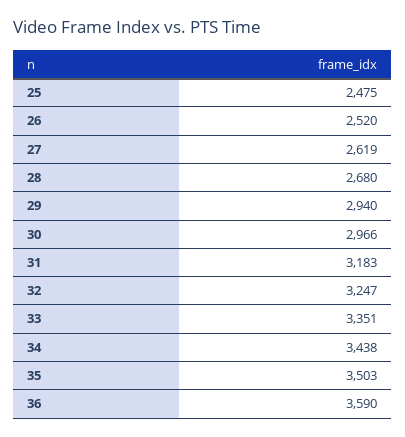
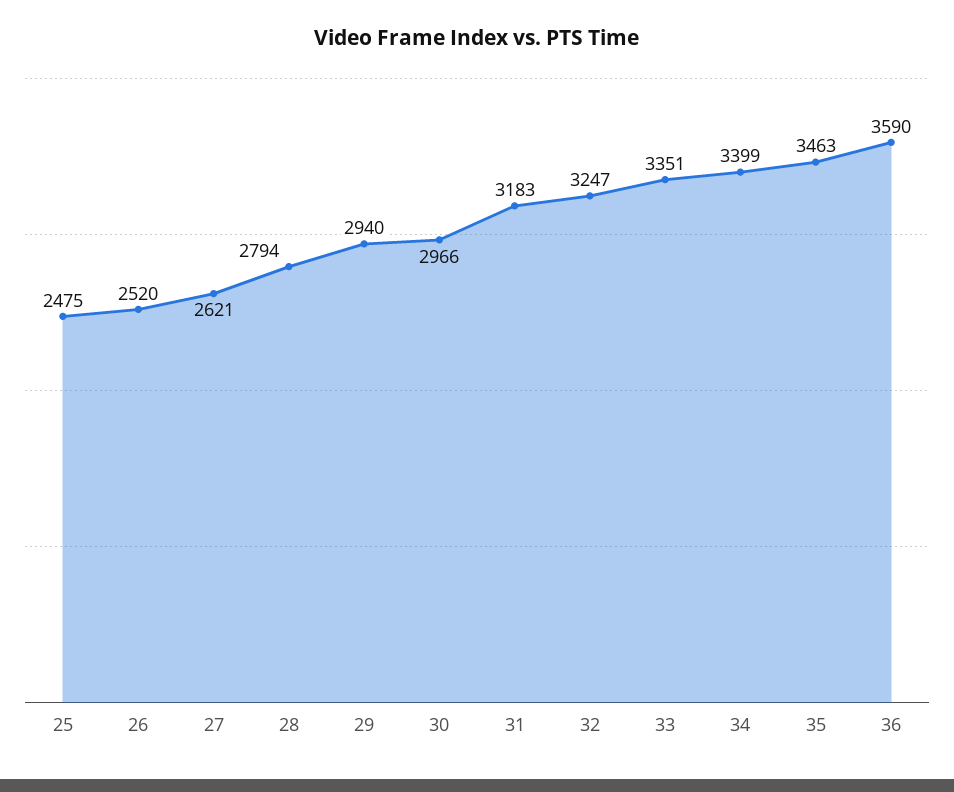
27: 2619 -> 2621
28: 2680 -> 2794
34: 3438 -> 3399
35: 3503 -> 3463

